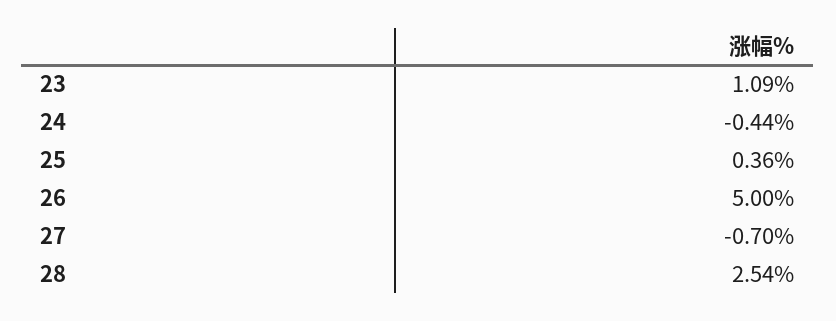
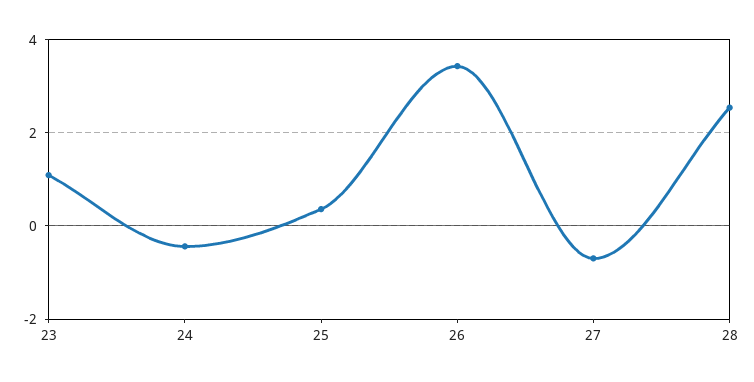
26: 5 -> 3.4

